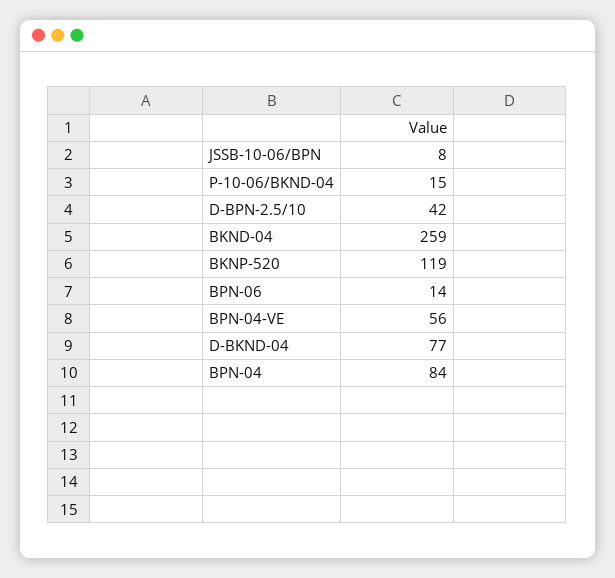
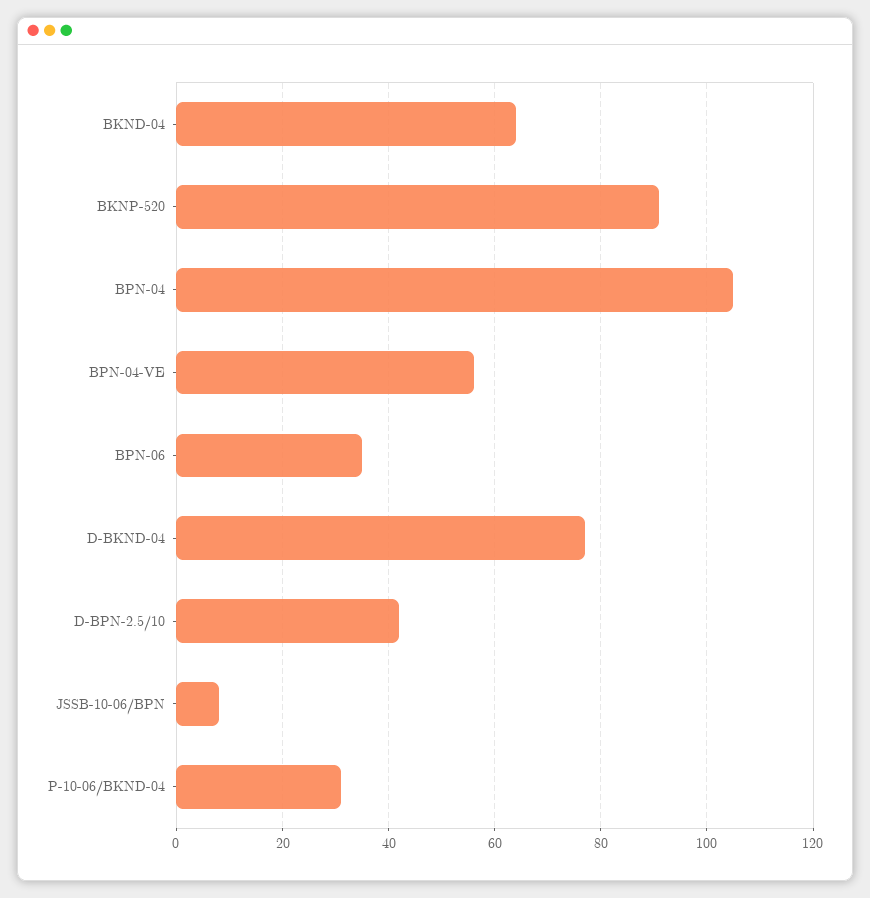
P-10-06/BKND-04: 15 -> 30
BKND-04: 259 -> 65
BKNP-520: 119 -> 90
BPN-06: 14 -> 35
BPN-04: 84 -> 105

